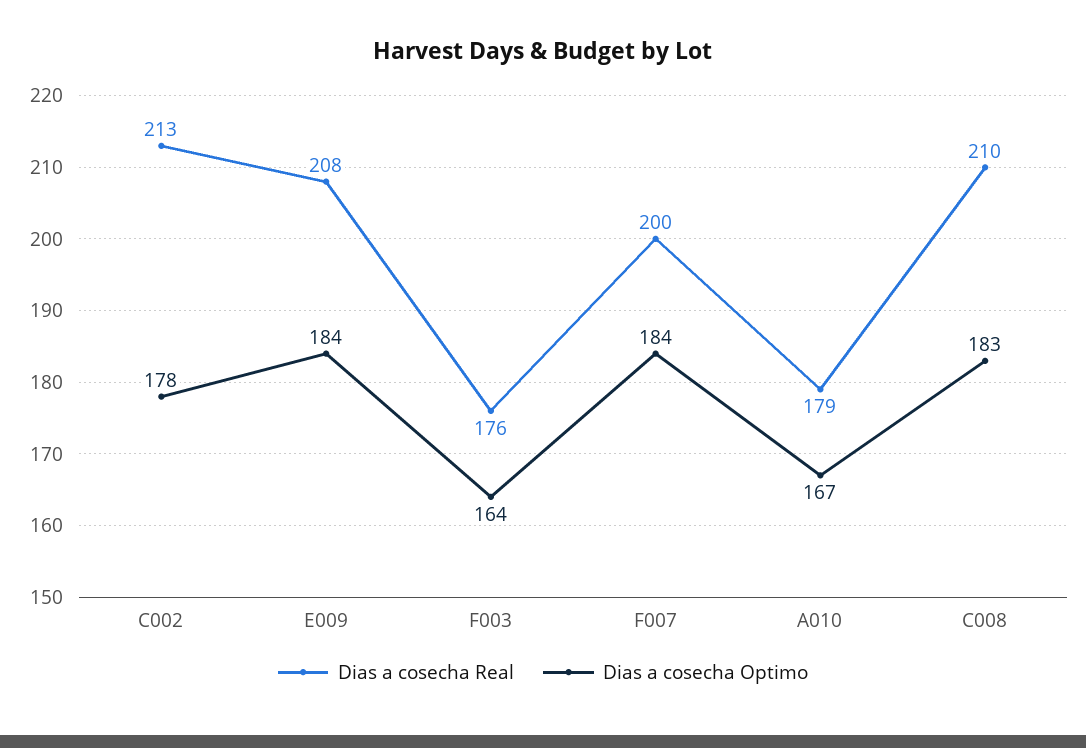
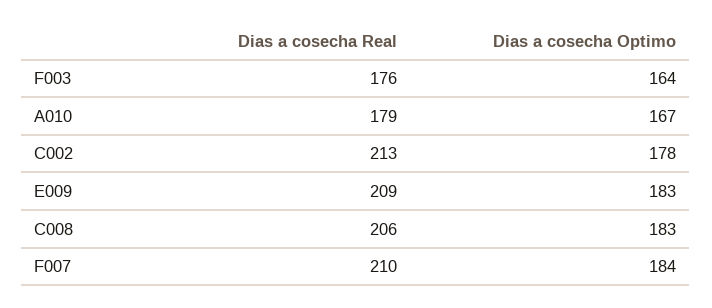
Dias a cosecha Real, E009: 208 -> 209
Dias a cosecha Optimo, E009: 184 -> 183
Dias a cosecha Real, F007: 200 -> 210
Dias a cosecha Real, C008: 210 -> 206

